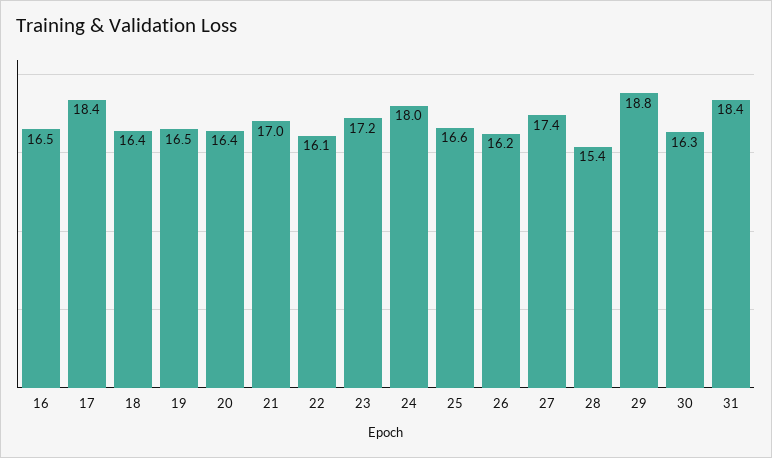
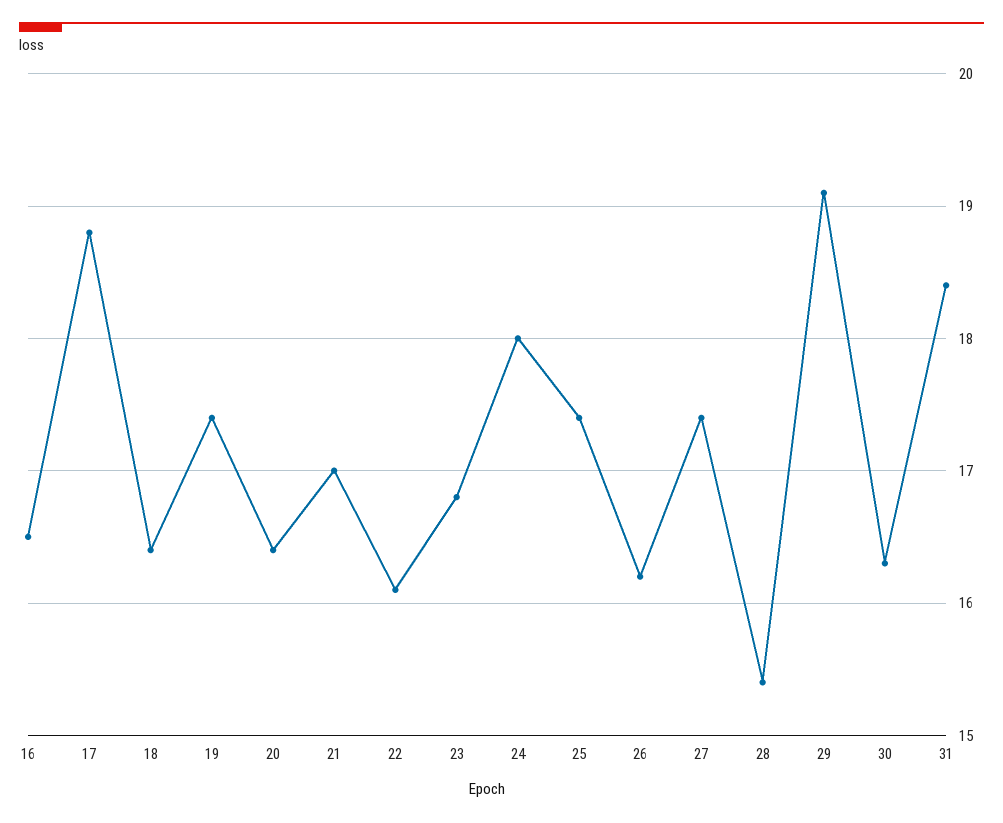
17: 18.4 -> 18.8
19: 16.5 -> 17.4
23: 17.2 -> 16.8
25: 16.6 -> 17.4
29: 18.8 -> 19.1

